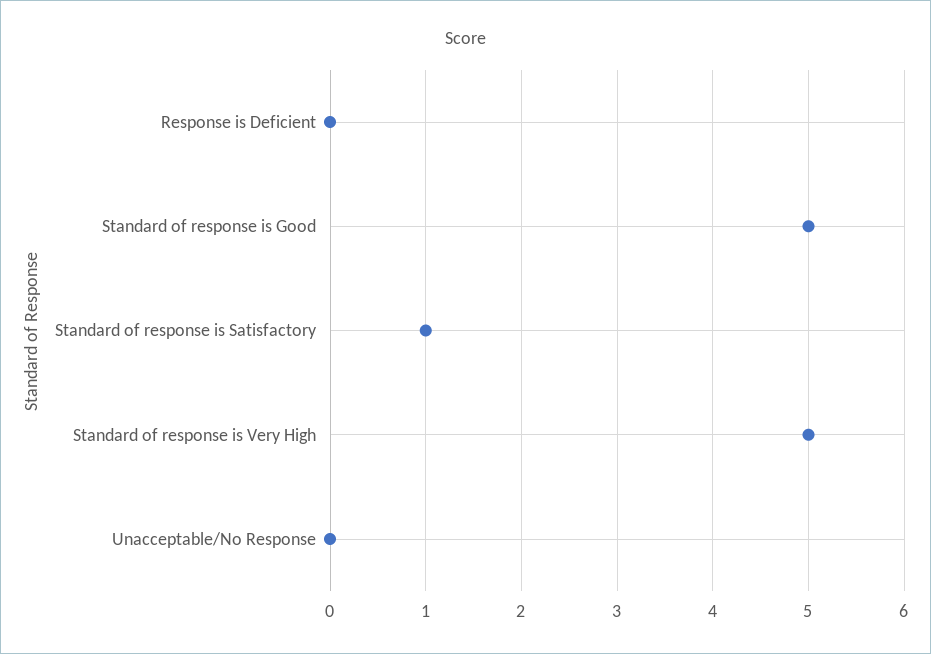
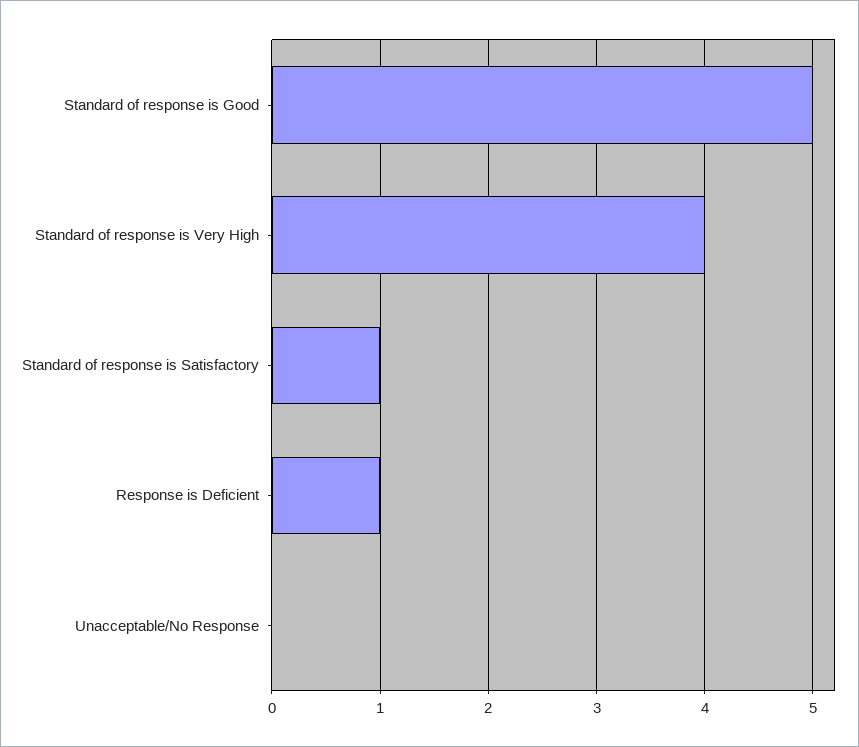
Response is Deficient: 0 -> 1
Standard of response is Very High: 5 -> 4

